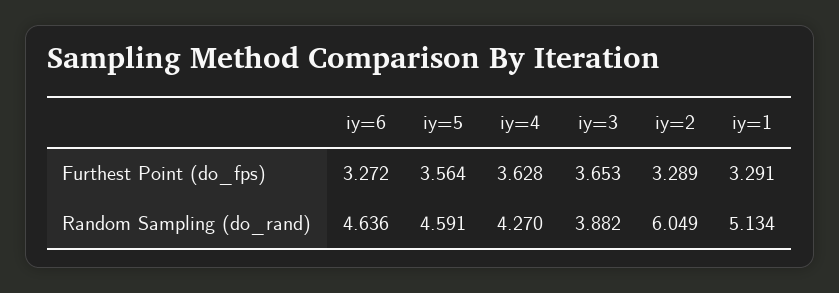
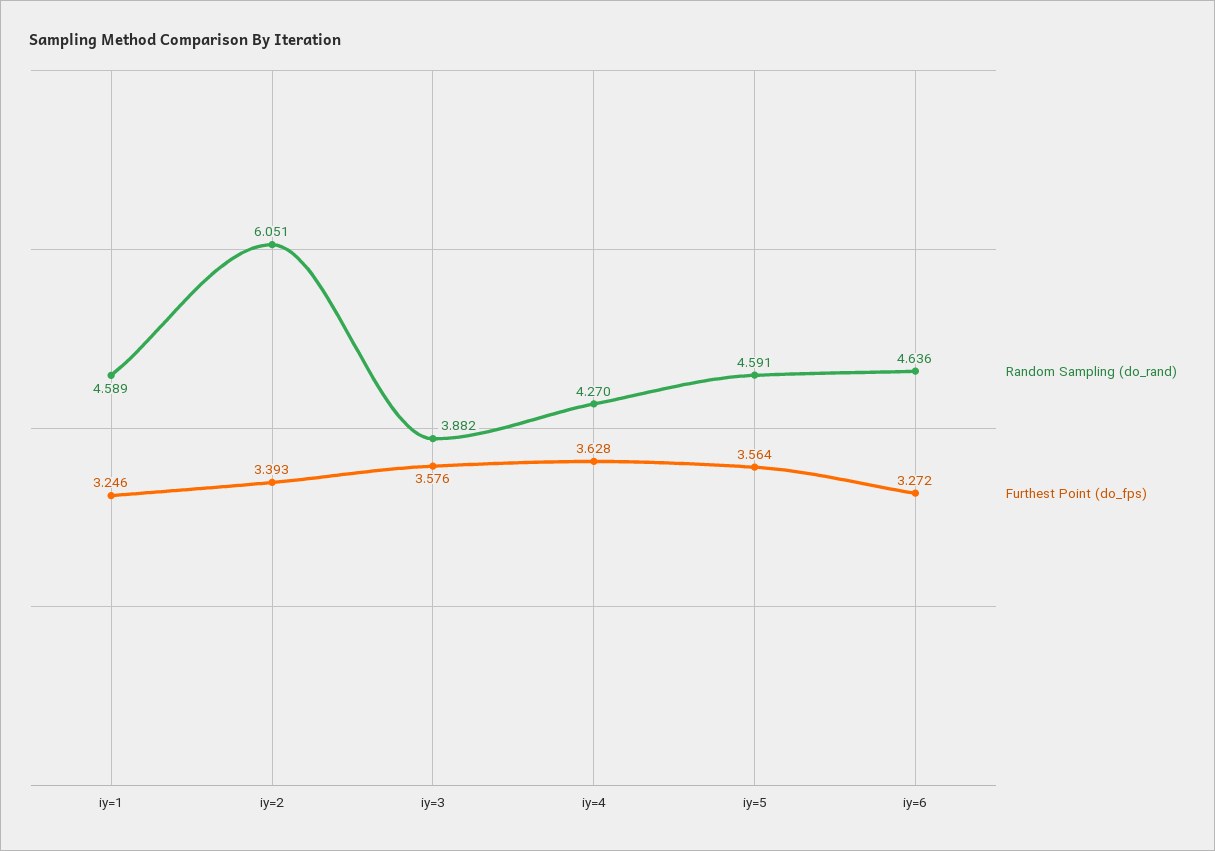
Furthest Point (do_fps), iy=3: 3.653 -> 3.576
Furthest Point (do_fps), iy=2: 3.289 -> 3.393
Furthest Point (do_fps), iy=1: 3.291 -> 3.246
Random Sampling (do_rand), iy=2: 6.049 -> 6.051
Random Sampling (do_rand), iy=1: 5.134 -> 4.589

